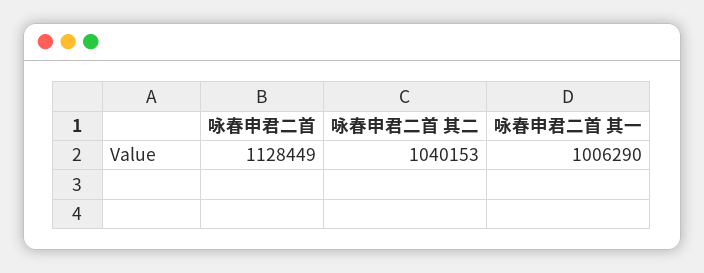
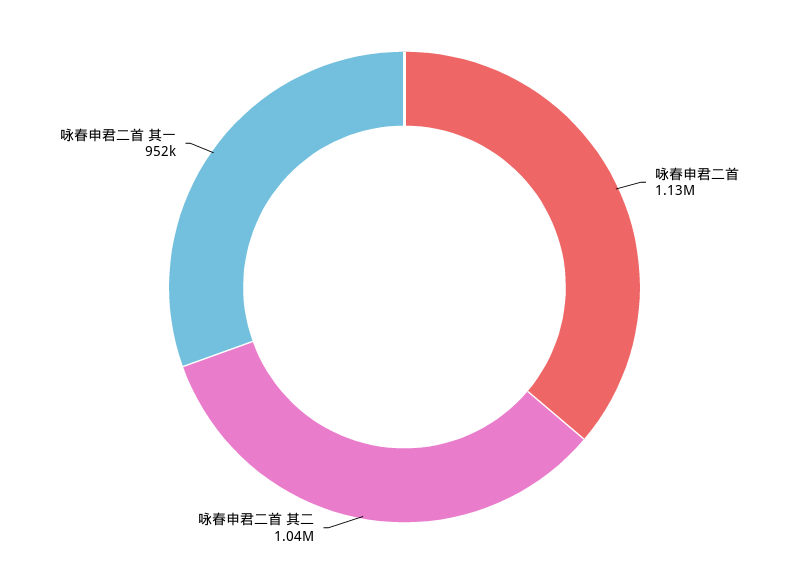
咏春申君二首 其一: 1006290 -> 952000

